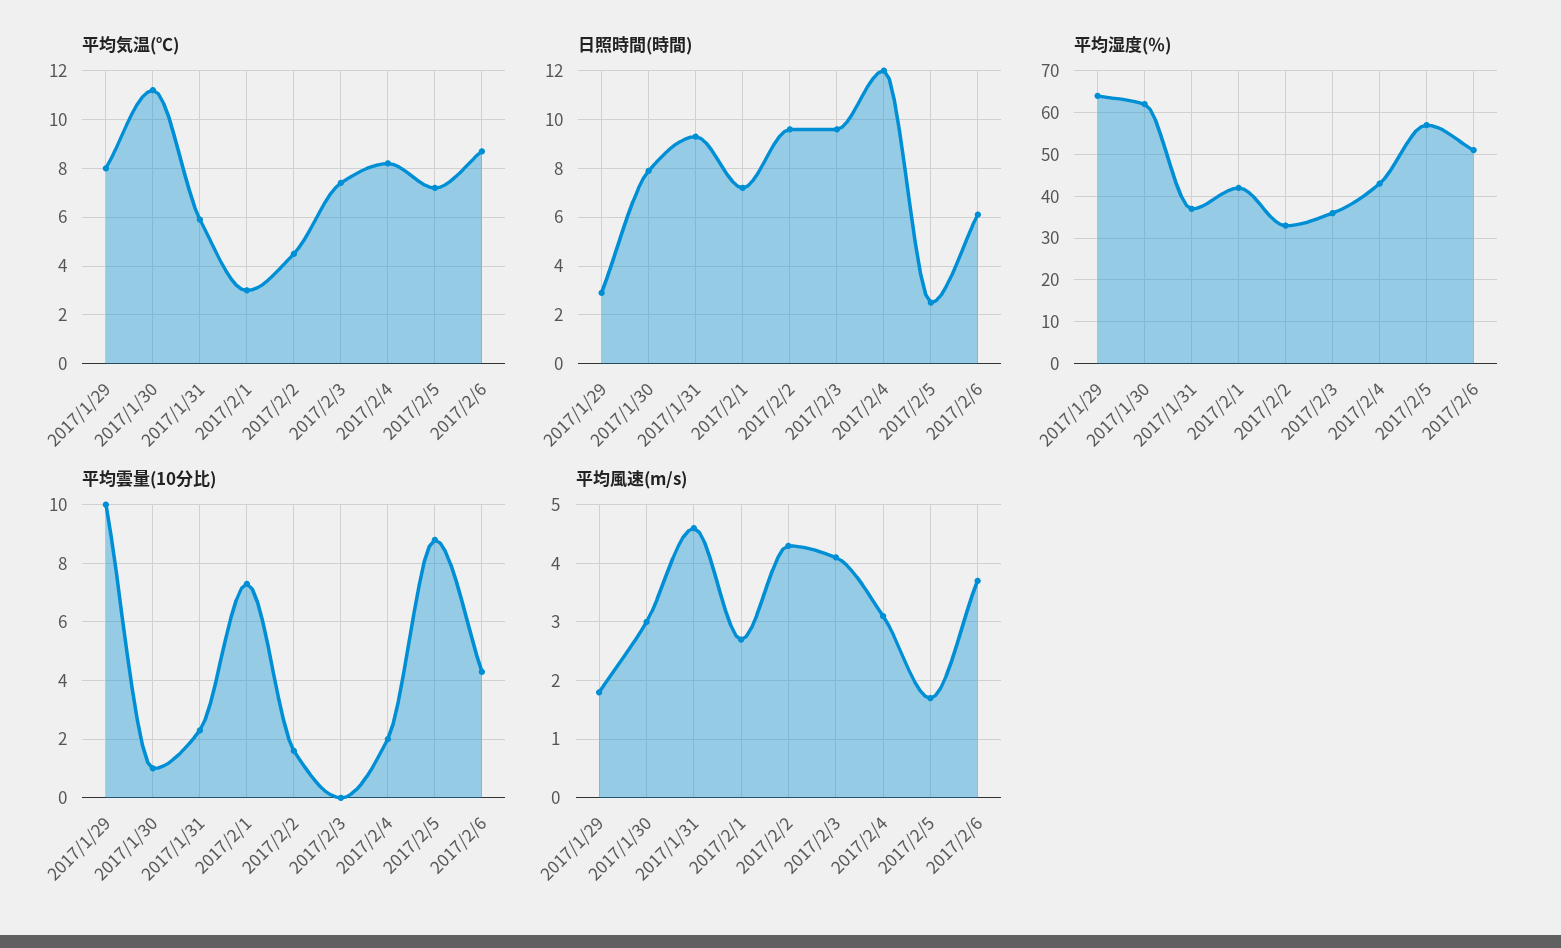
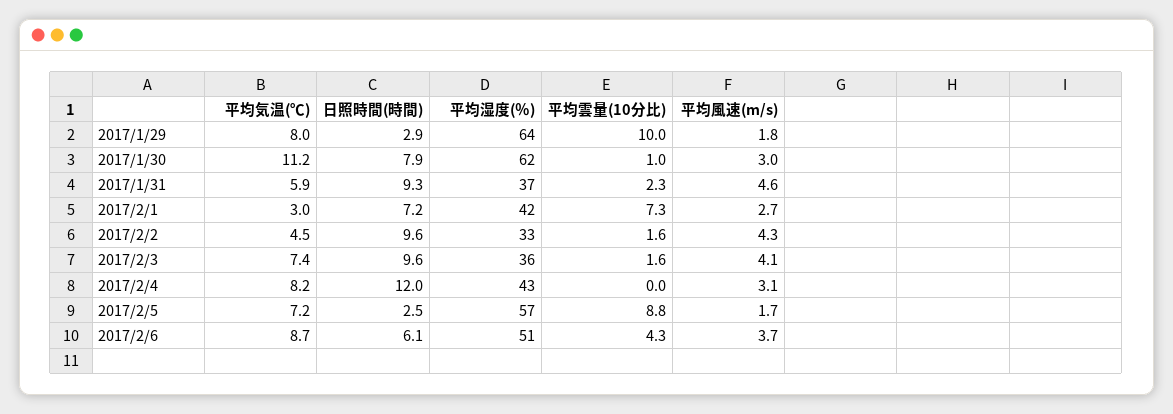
平均雲量(10分比), 2017/2/3: 0 -> 1.6
平均雲量(10分比), 2017/2/4: 2 -> 0

